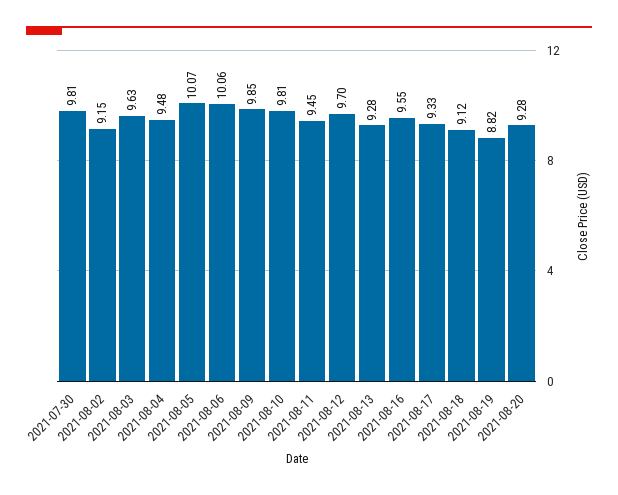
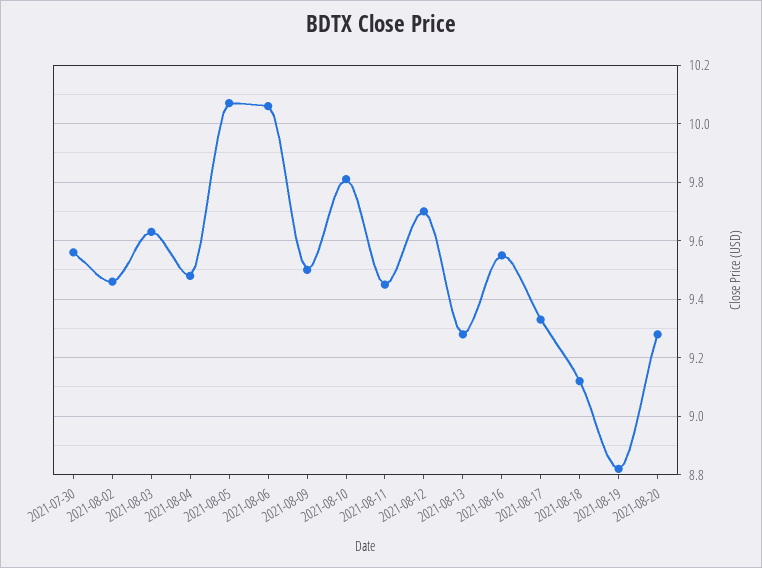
2021-07-30: 9.81 -> 9.55
2021-08-02: 9.15 -> 9.45
2021-08-09: 9.85 -> 9.5

